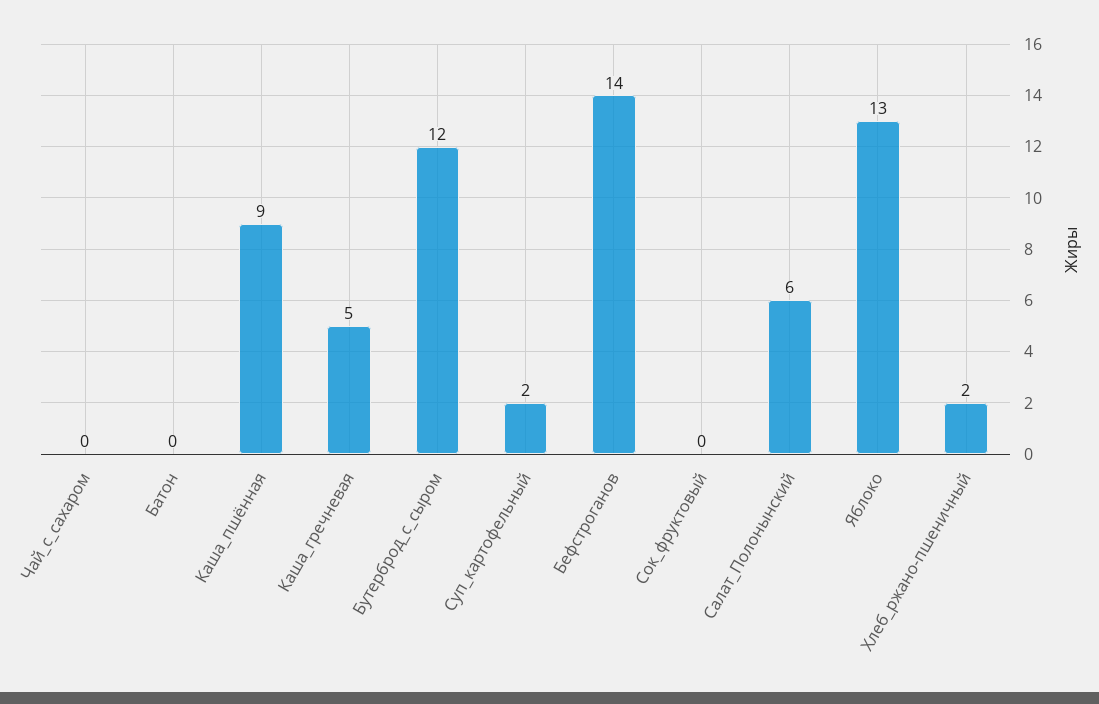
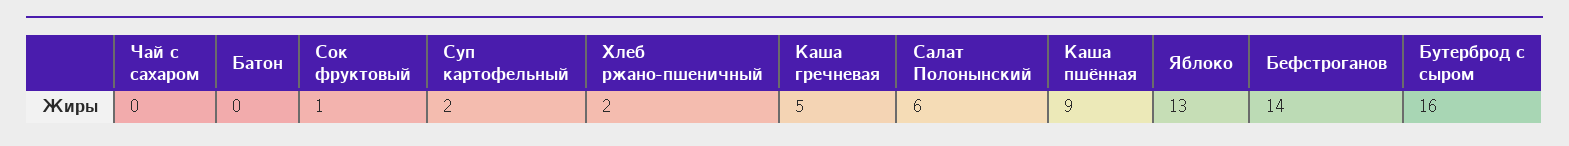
Бутерброд_с_сыром: 12 -> 16
Сок_фруктовый: 0 -> 1

